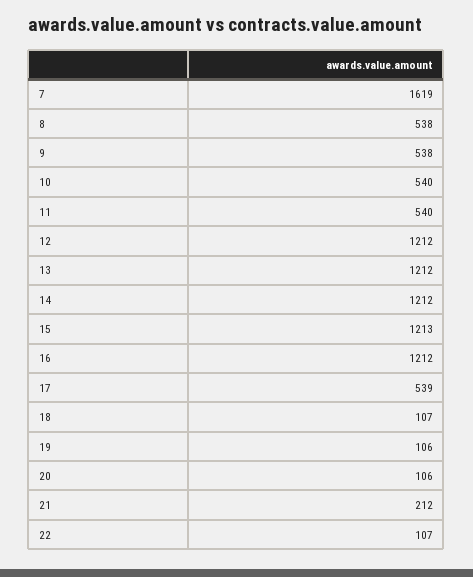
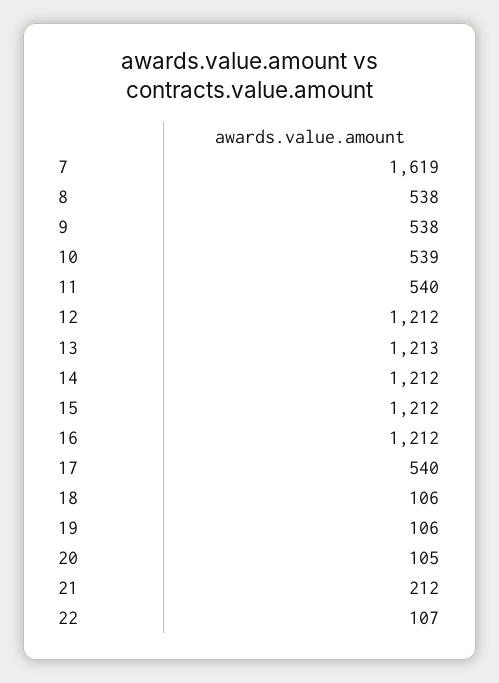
10: 540 -> 539
13: 1212 -> 1213
15: 1213 -> 1212
17: 539 -> 540
18: 107 -> 106
20: 106 -> 105

